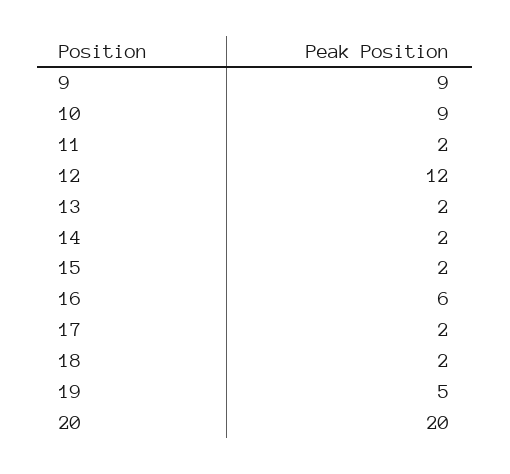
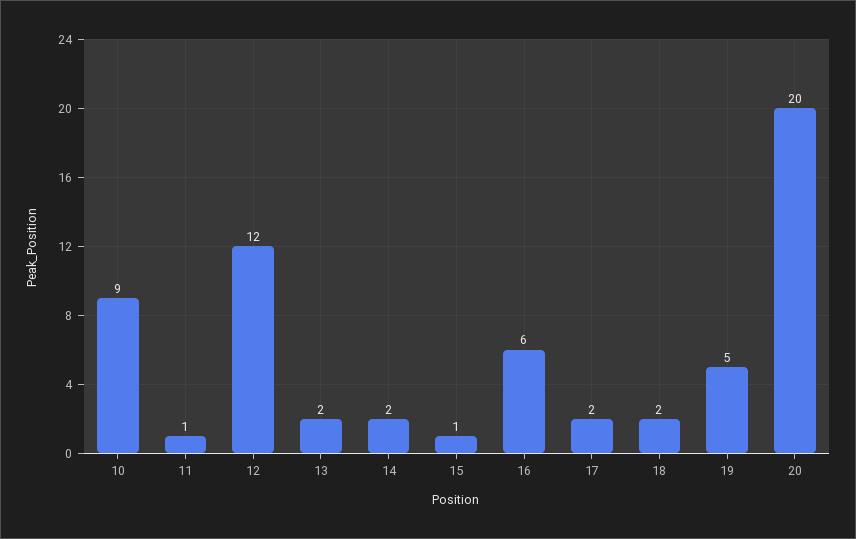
9: 9 -> none
11: 2 -> 1
15: 2 -> 1

